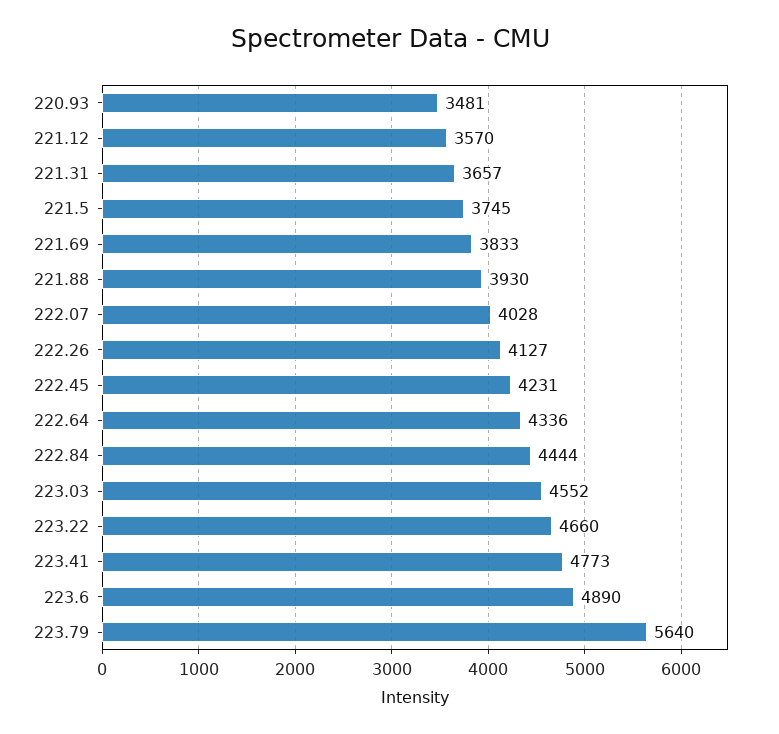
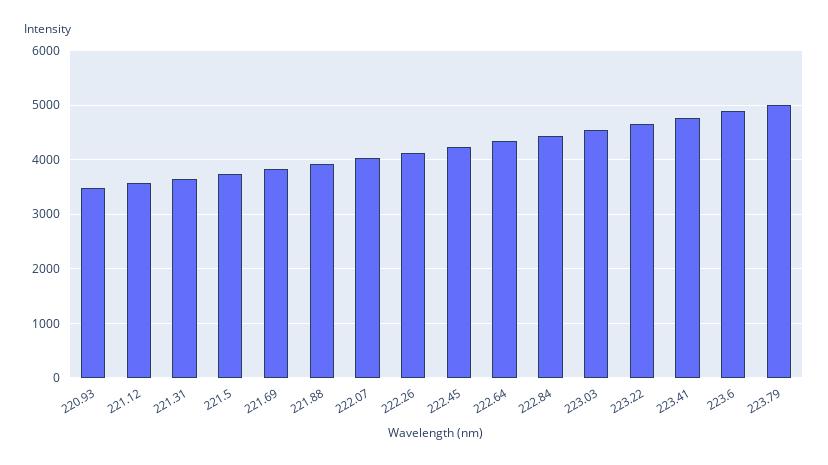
223.79: 5640 -> 5000

